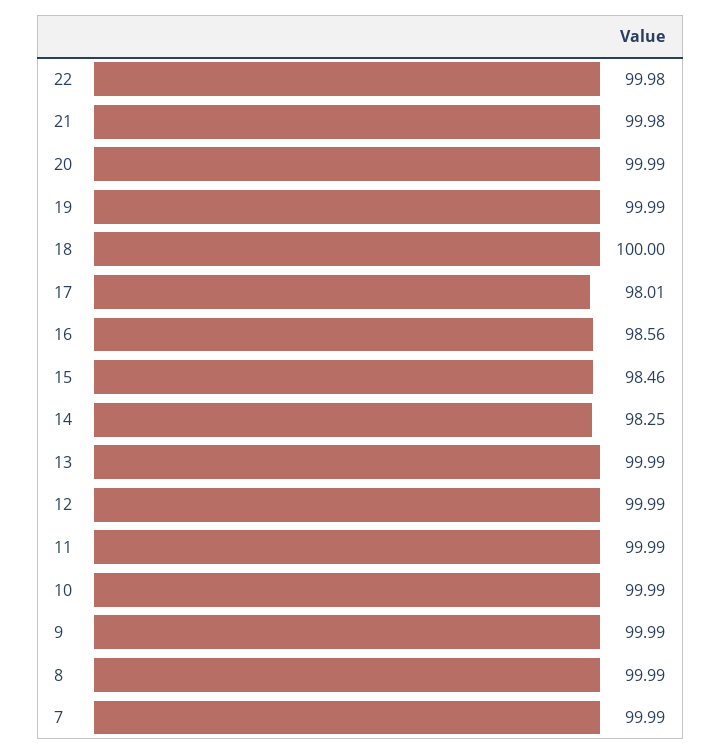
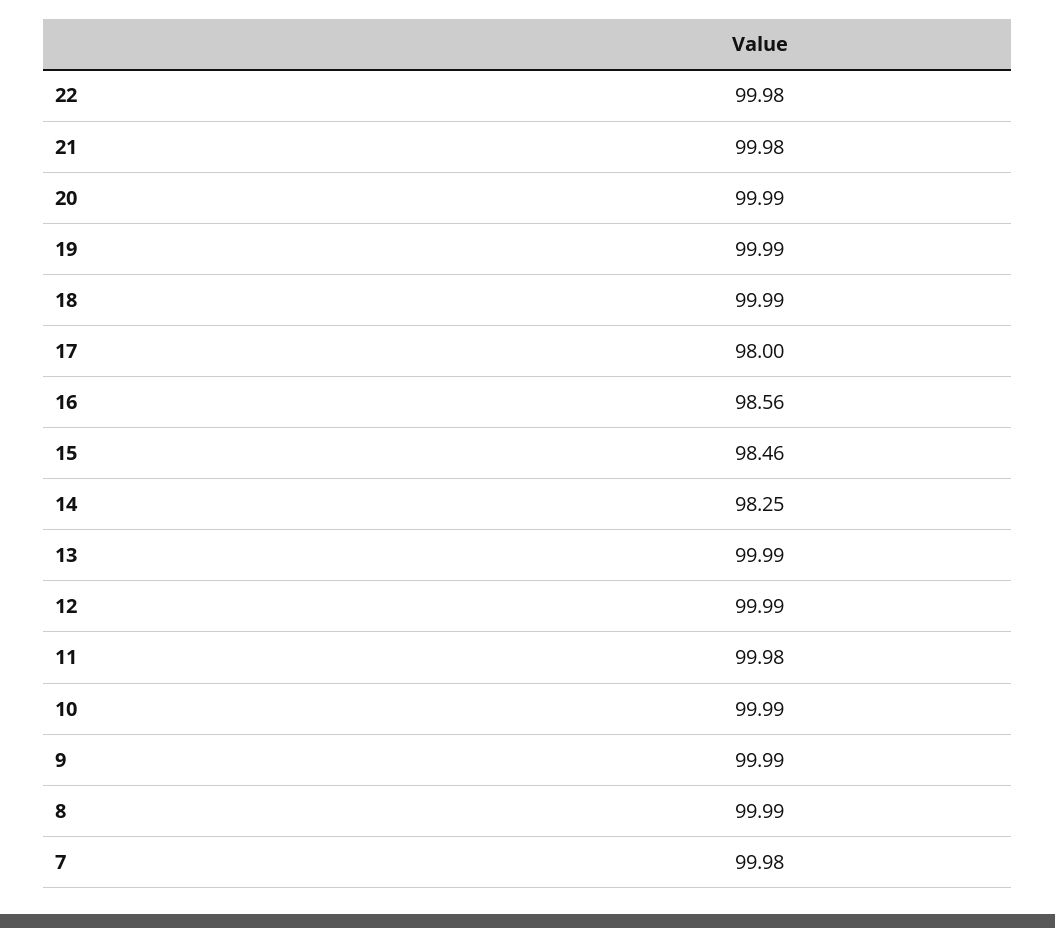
18: 100 -> 99.99
17: 98.01 -> 98
11: 99.99 -> 99.98
7: 99.99 -> 99.98

